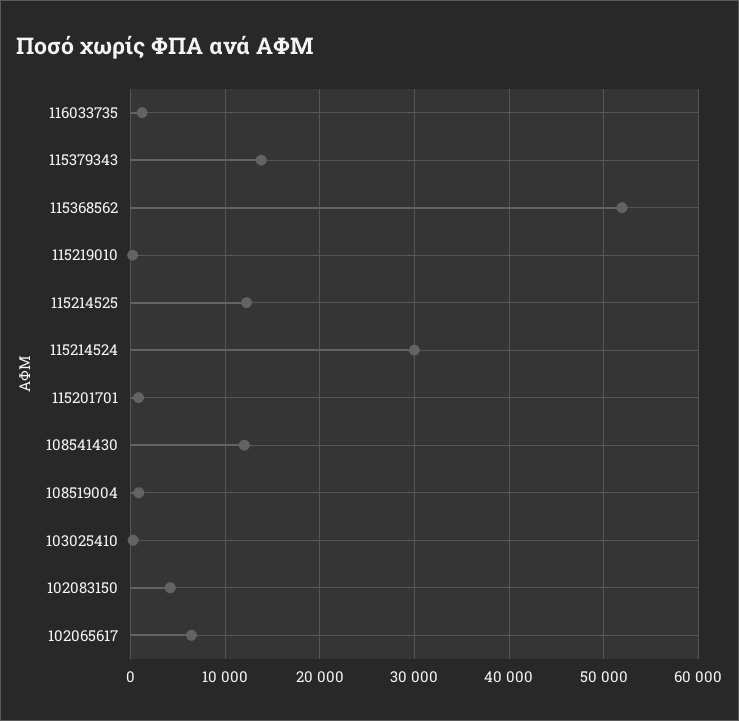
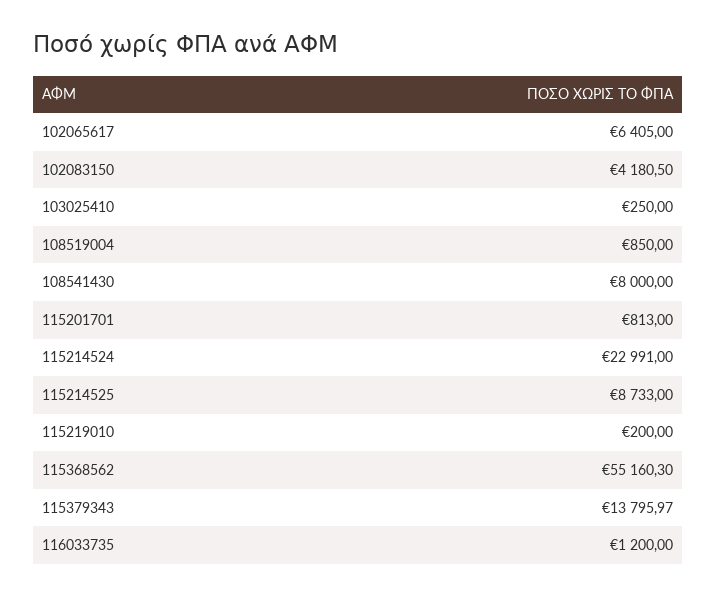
115368562: 52000 -> 55160.3
115214525: 12000 -> 8733
115214524: 30000 -> 22991
108541430: 12000 -> 8000

